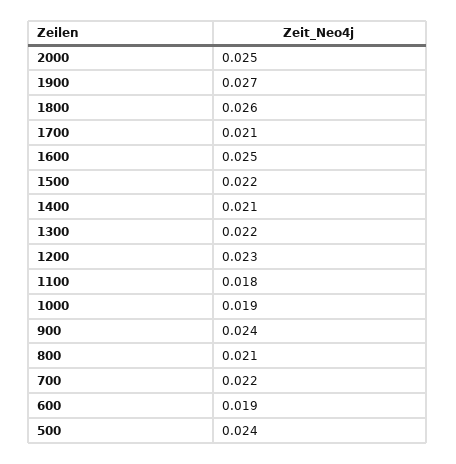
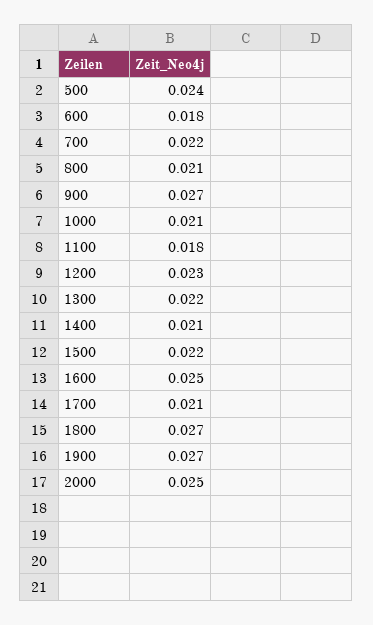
1800: 0.026 -> 0.027
1000: 0.019 -> 0.021
900: 0.024 -> 0.027
600: 0.019 -> 0.018

